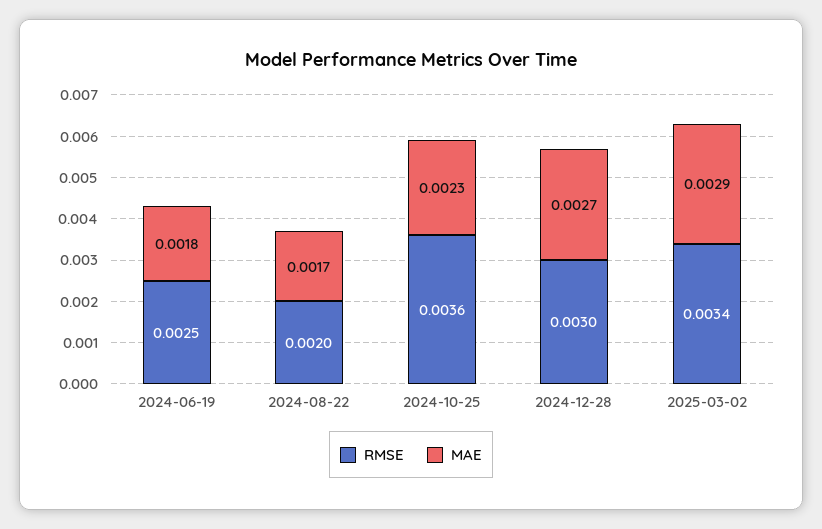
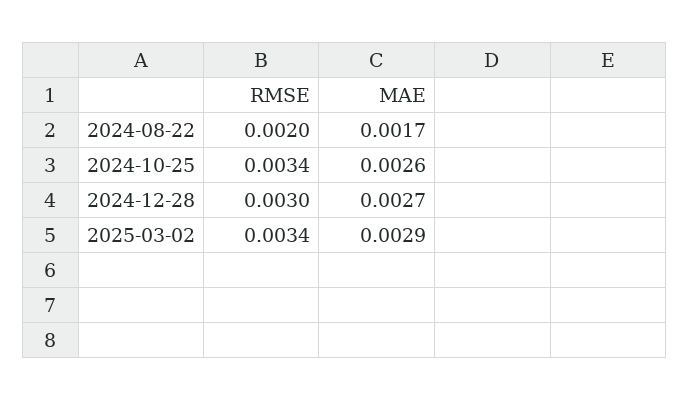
RMSE, 2024-06-19: 0.0025 -> none
MAE, 2024-06-19: 0.0018 -> none
RMSE, 2024-10-25: 0.0036 -> 0.0034
MAE, 2024-10-25: 0.0023 -> 0.0026

